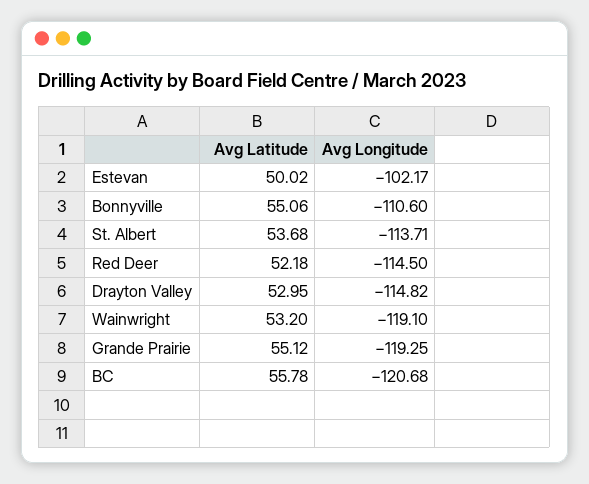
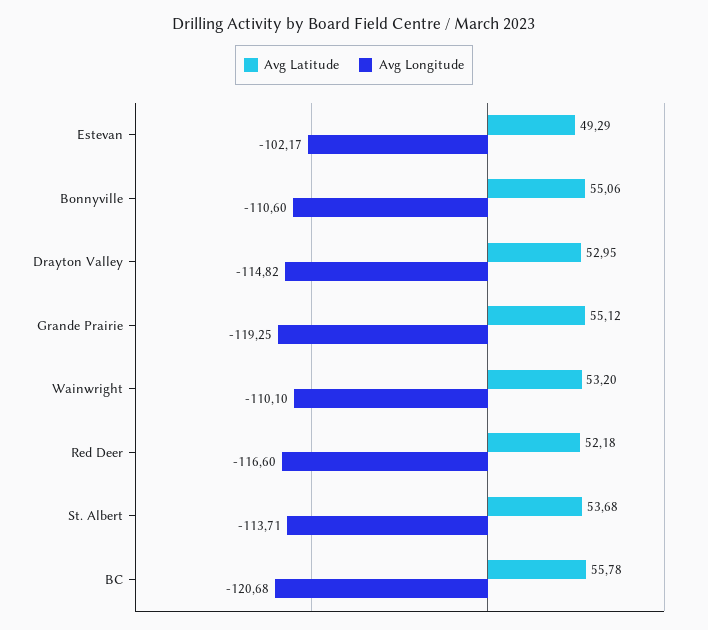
Avg Latitude, Estevan: 50.02 -> 49.29
Avg Longitude, Red Deer: -114.5 -> -116.6
Avg Longitude, Wainwright: -119.1 -> -110.1

